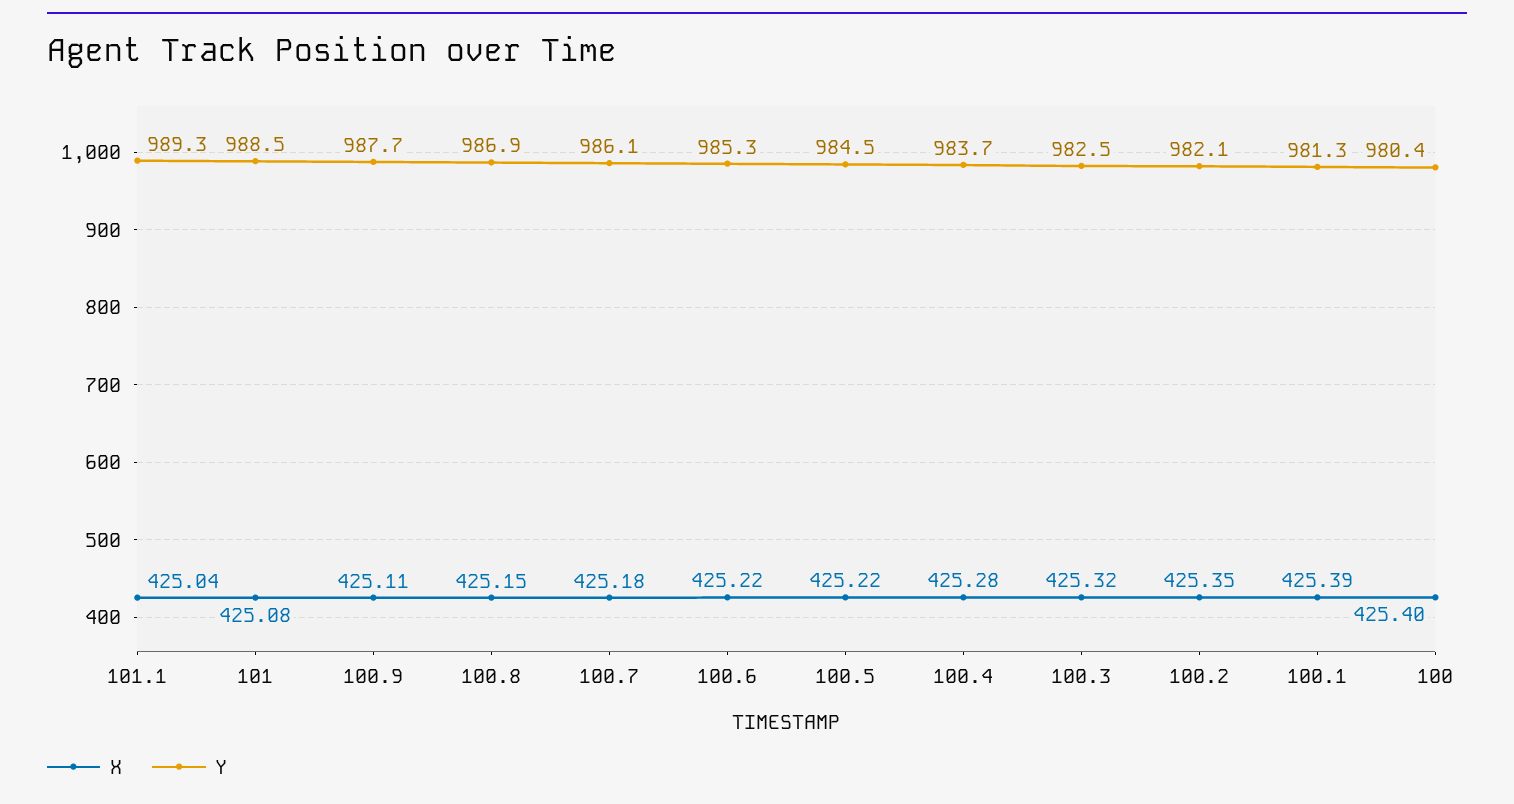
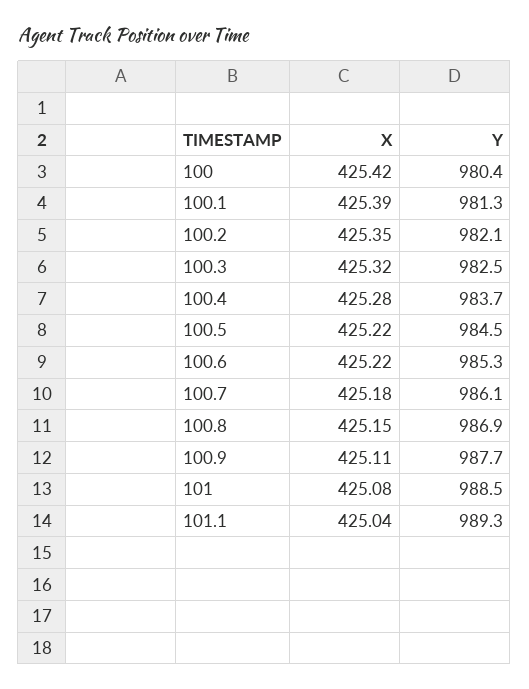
X, 100: 425.4 -> 425.42

